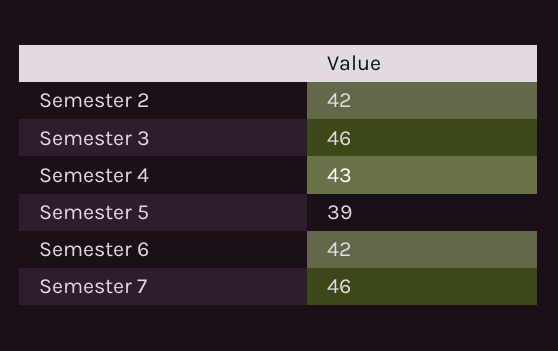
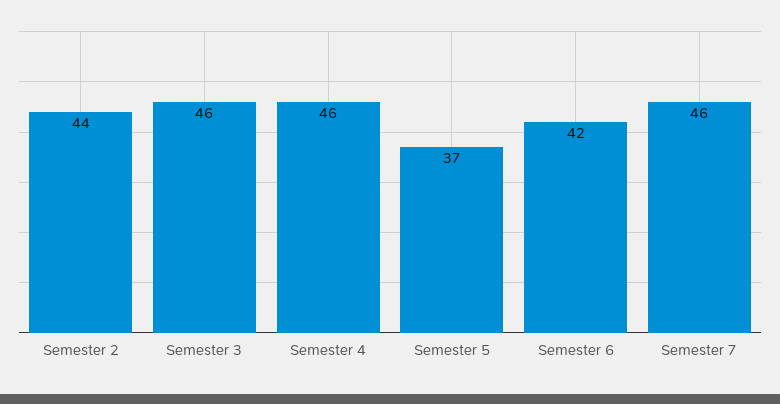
Semester 2: 42 -> 44
Semester 4: 43 -> 46
Semester 5: 39 -> 37

